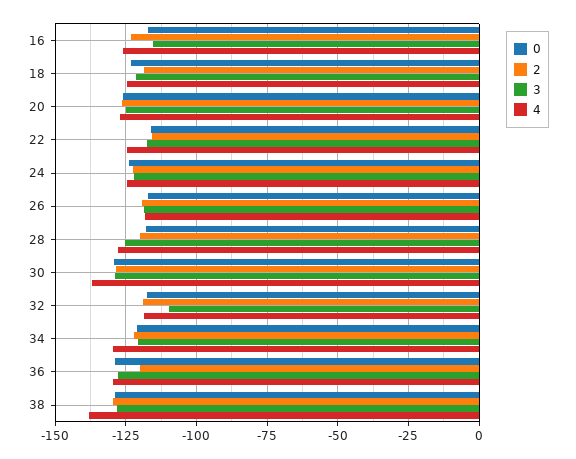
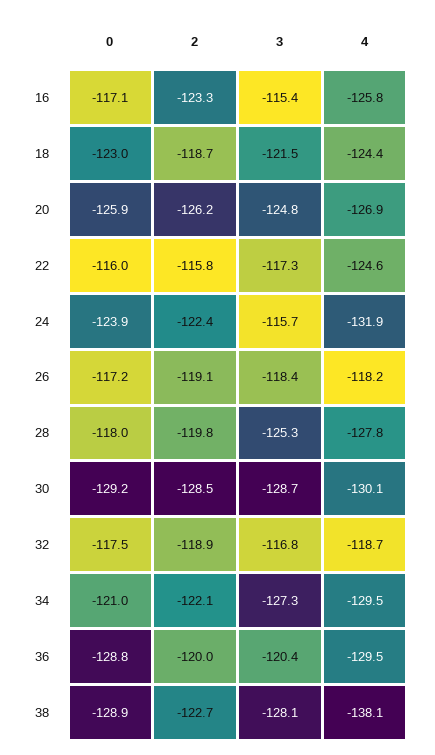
3, 24: -122.5 -> -115.7
4, 24: -125 -> -131.9
4, 30: -137.5 -> -130.1
3, 32: -110 -> -116.8
3, 34: -120 -> -127.3
3, 36: -127.5 -> -120.4
2, 38: -130 -> -122.7

